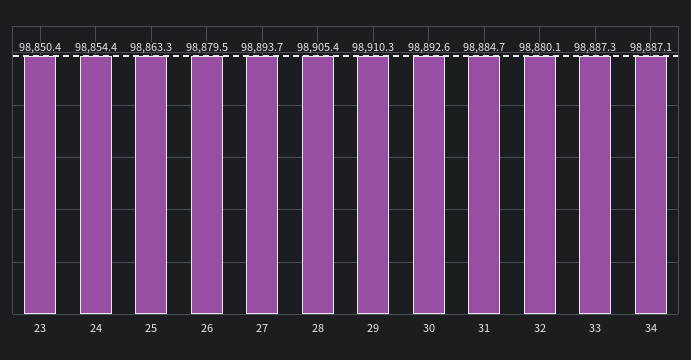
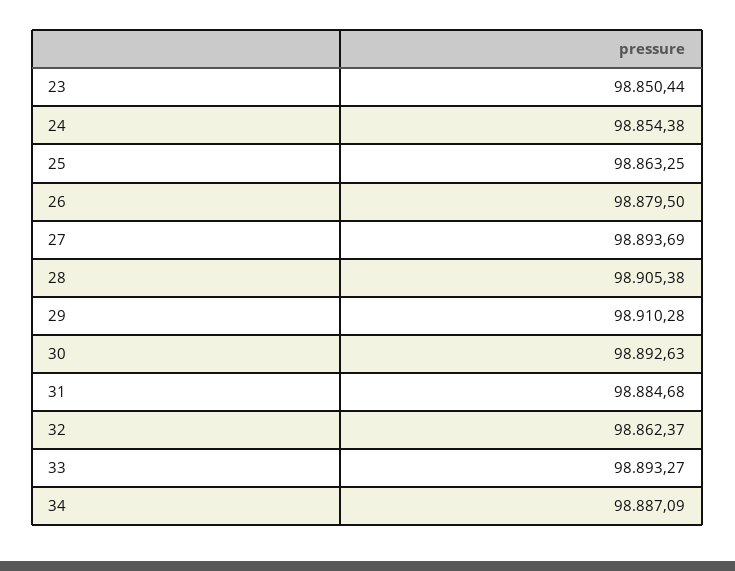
32: 98880.1 -> 98862.37
33: 98887.3 -> 98893.27

